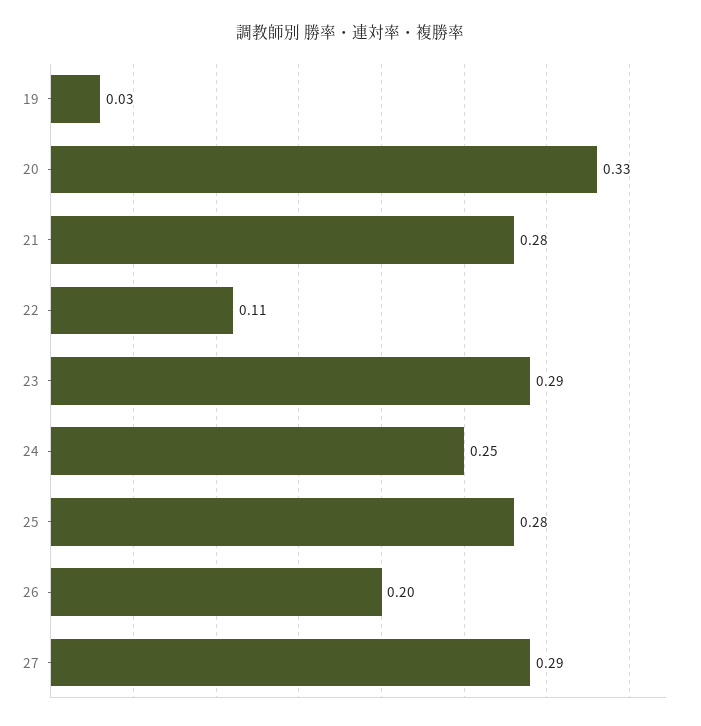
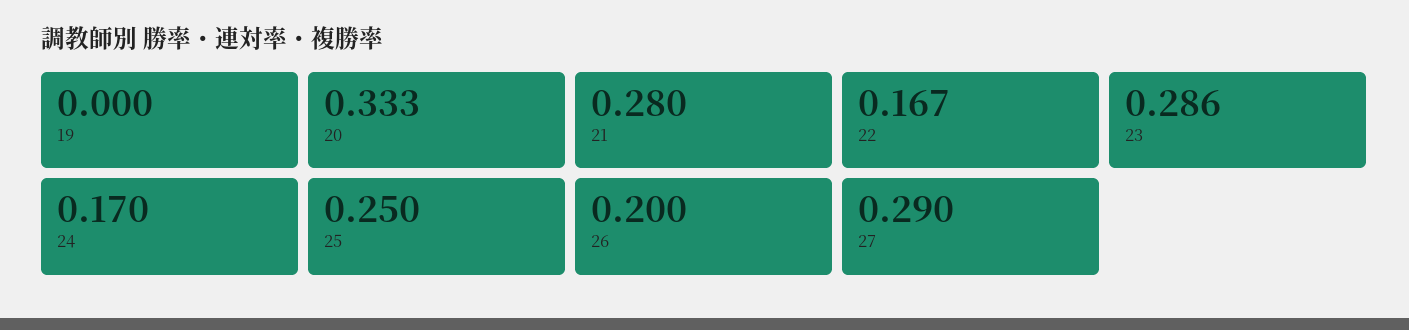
19: 0.03 -> 0
22: 0.11 -> 0.167
24: 0.25 -> 0.17
25: 0.28 -> 0.25

